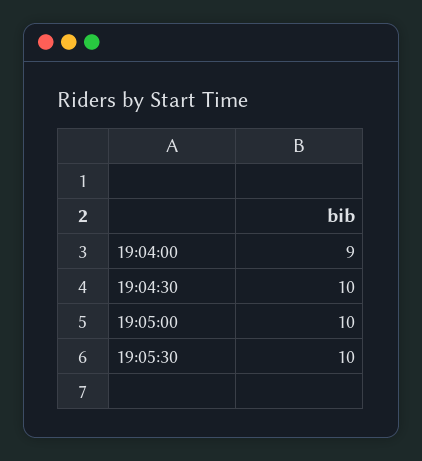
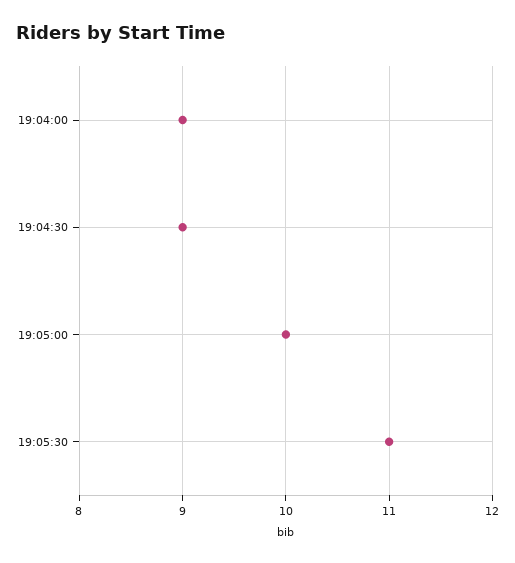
19:04:30: 10 -> 9
19:05:30: 10 -> 11

